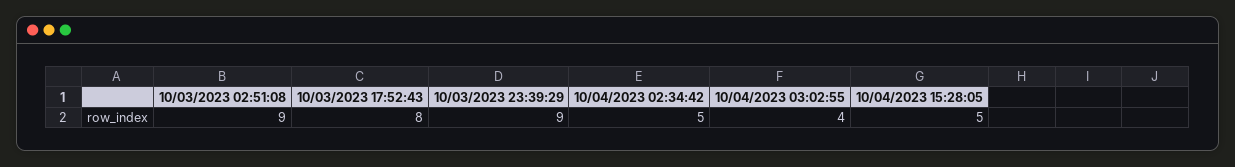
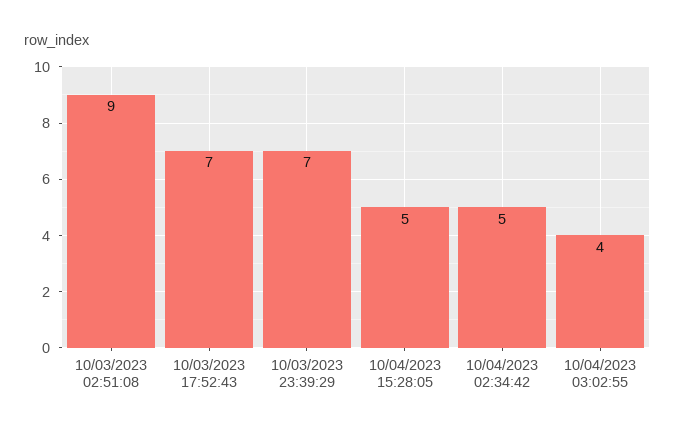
10/03/2023 17:52:43: 8 -> 7
10/03/2023 23:39:29: 9 -> 7

